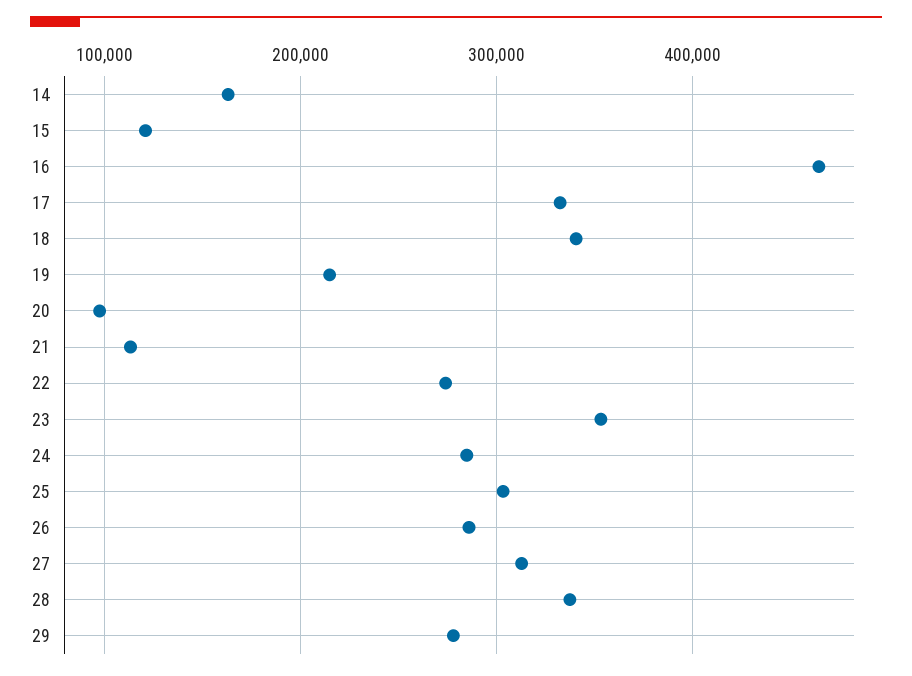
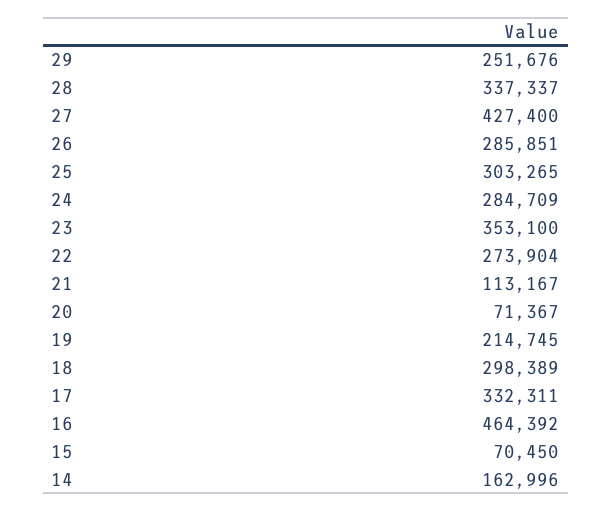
15: 120000 -> 70450
18: 340000 -> 298389
20: 100000 -> 71367
27: 310000 -> 427400
29: 280000 -> 251676

